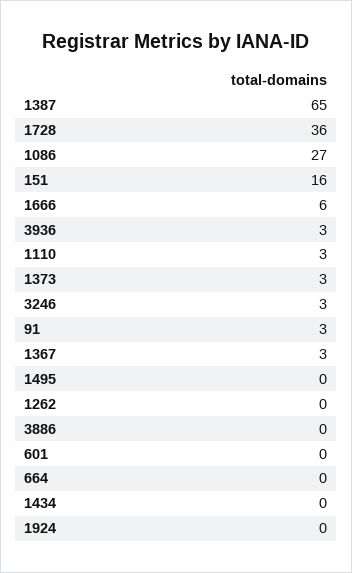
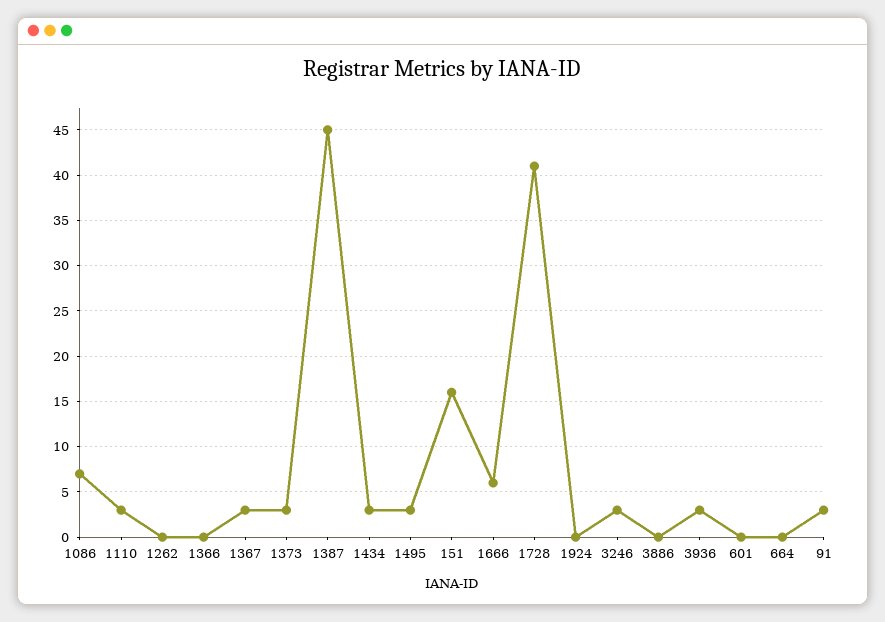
1387: 65 -> 45
1728: 36 -> 41
1086: 27 -> 7
1495: 0 -> 3
1434: 0 -> 3
1366: none -> 0

